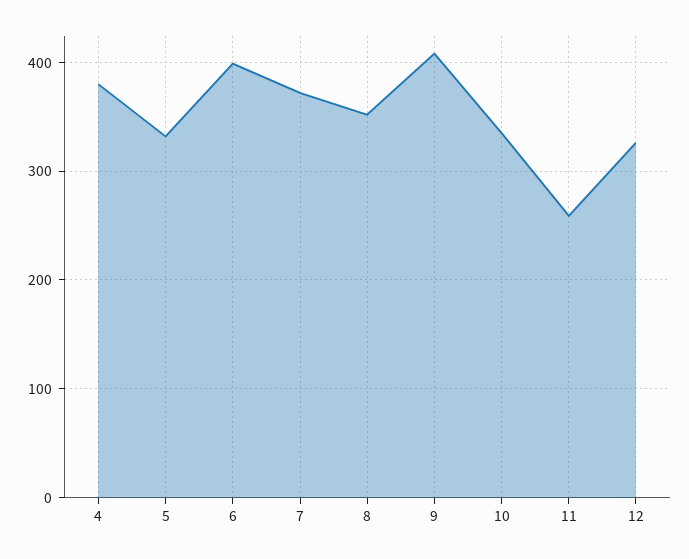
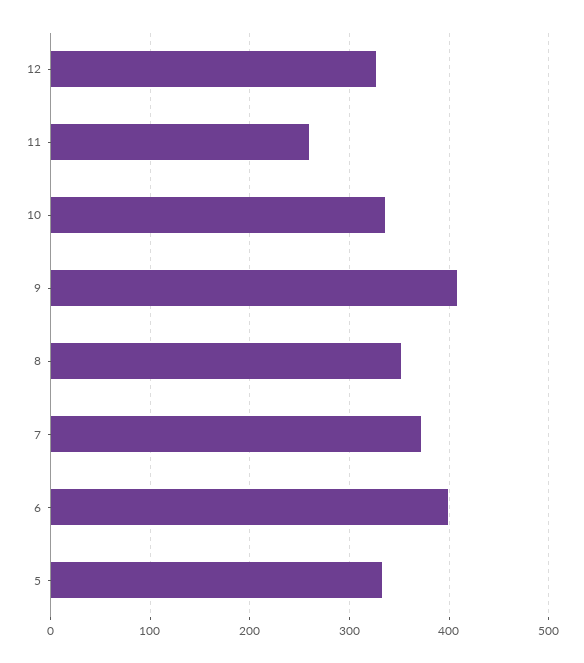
4: 380 -> none

